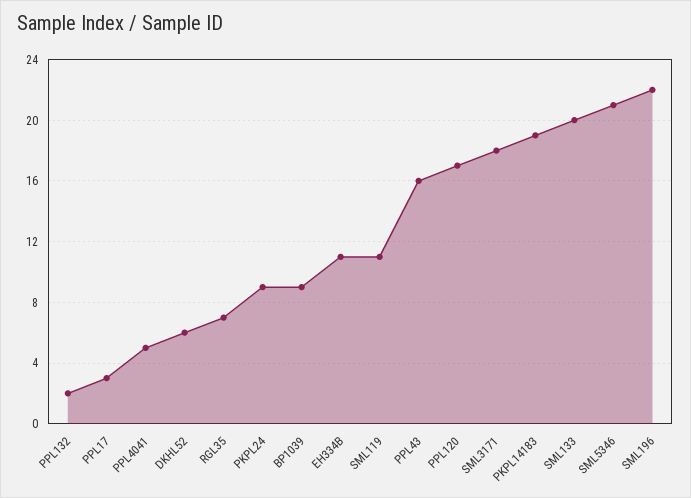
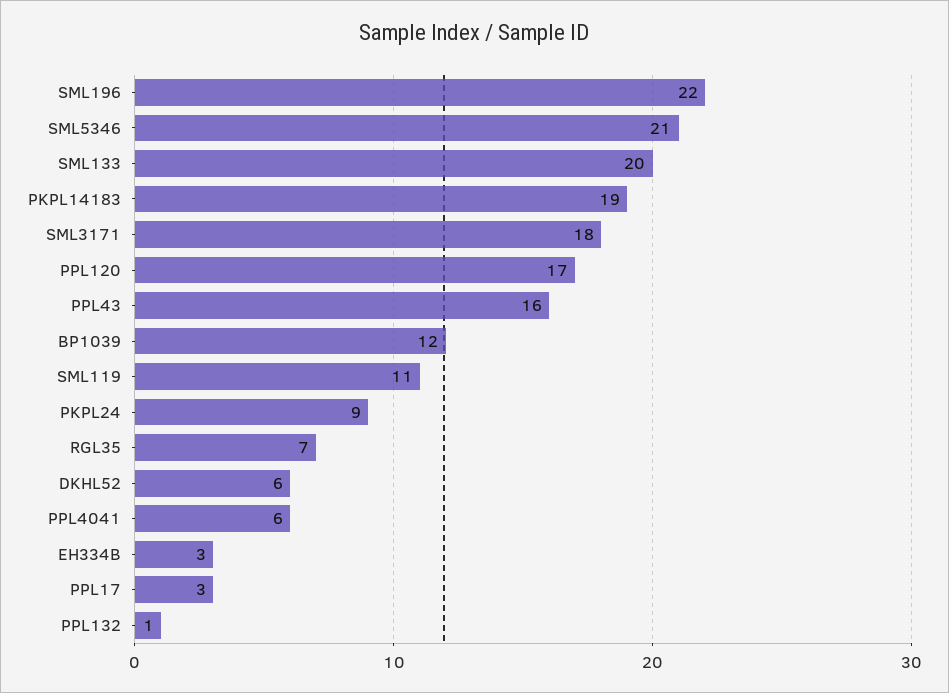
PPL132: 2 -> 1
PPL4041: 5 -> 6
BP1039: 9 -> 12
EH334B: 11 -> 3

